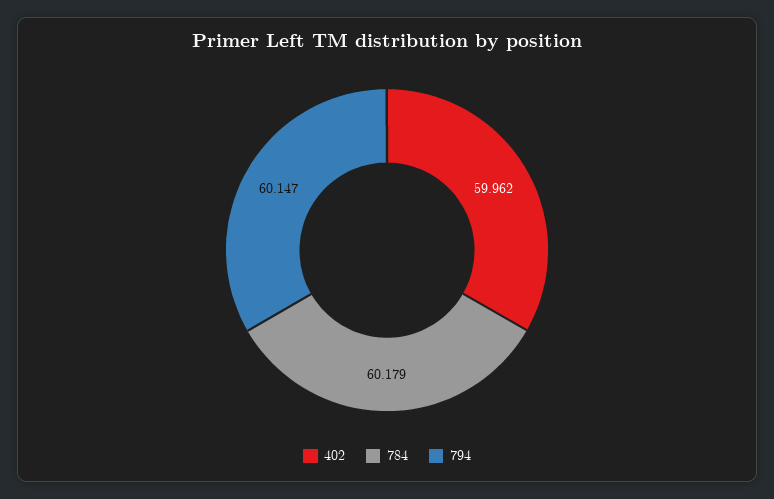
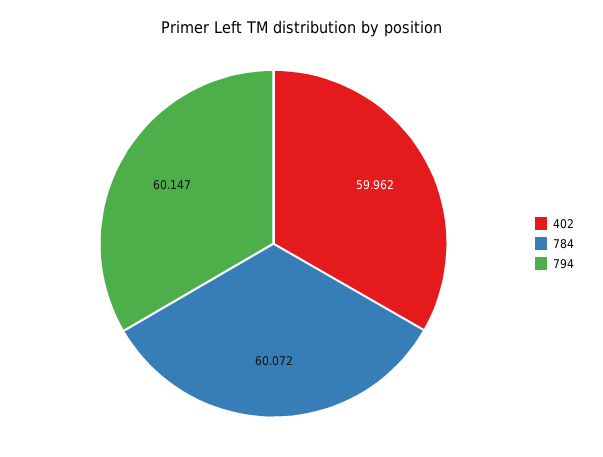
784: 60.179 -> 60.072

